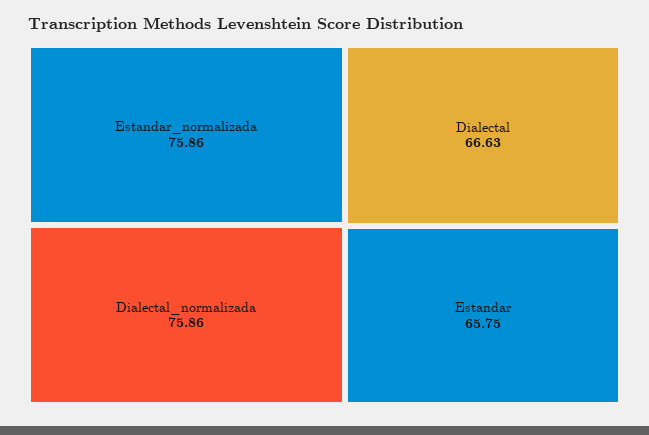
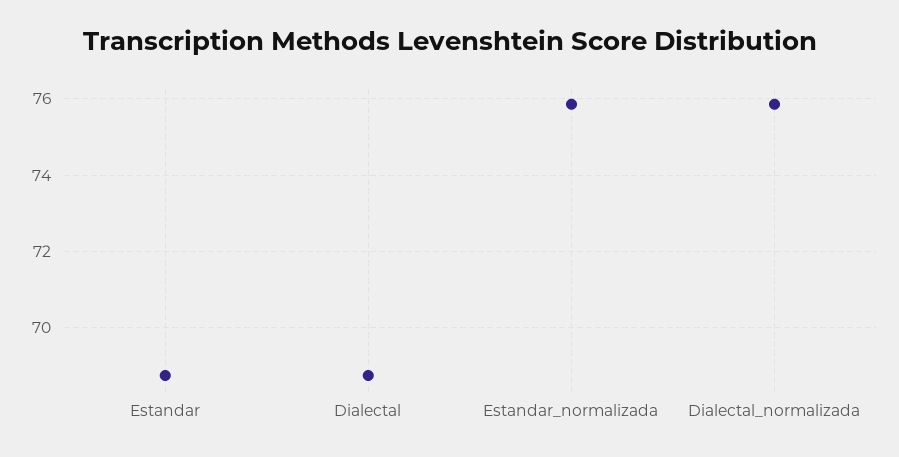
Dialectal: 66.63 -> 68.8
Estandar: 65.75 -> 68.8

